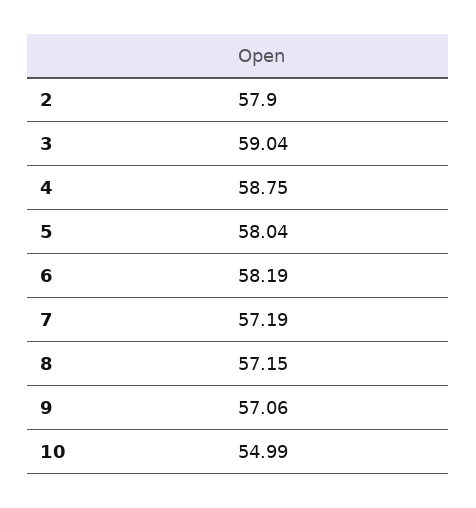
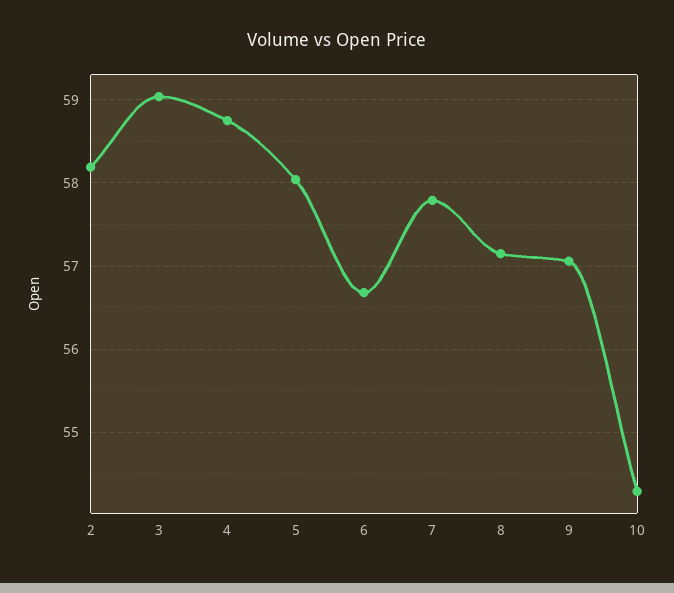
2: 57.9 -> 58.2
6: 58.19 -> 56.7
7: 57.19 -> 57.8
10: 54.99 -> 54.3

